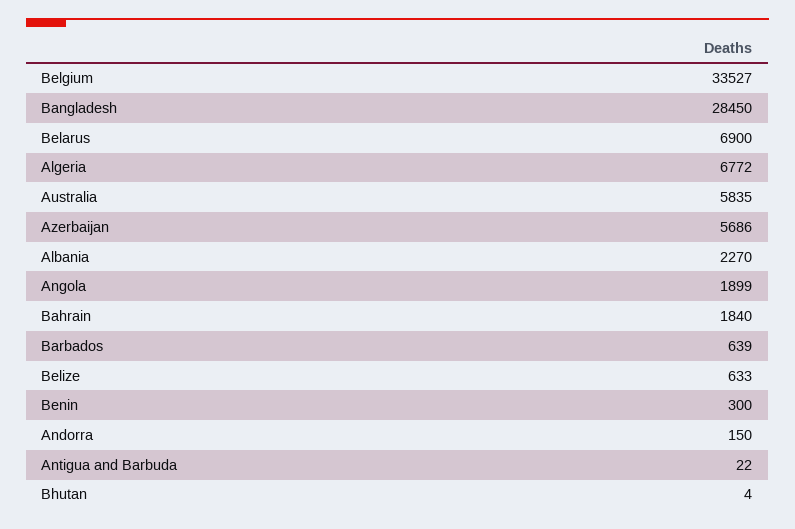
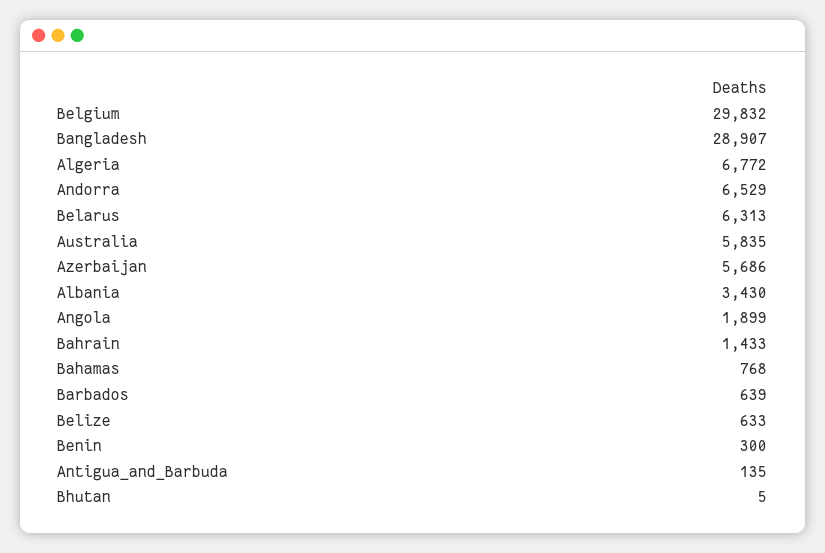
Belgium: 33527 -> 29832
Bangladesh: 28450 -> 28907
Belarus: 6900 -> 6313
Albania: 2270 -> 3430
Bahrain: 1840 -> 1433
Andorra: 150 -> 6529
Antigua and Barbuda: 22 -> 135
Bhutan: 4 -> 5
Bahamas: none -> 768

